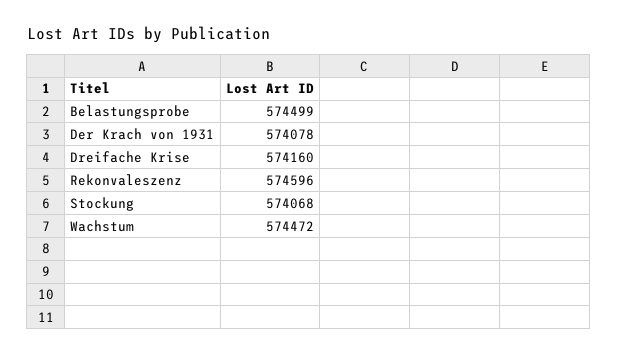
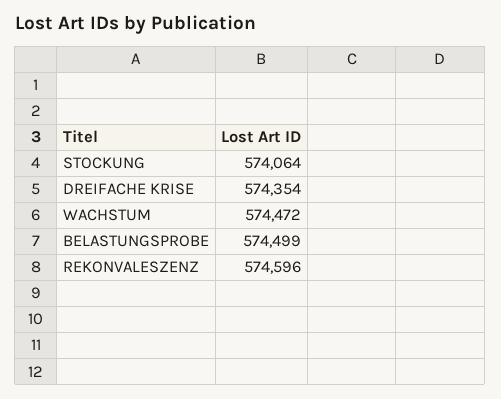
Der Krach von 1931: 574078 -> none
Dreifache Krise: 574160 -> 574354
Stockung: 574068 -> 574064

